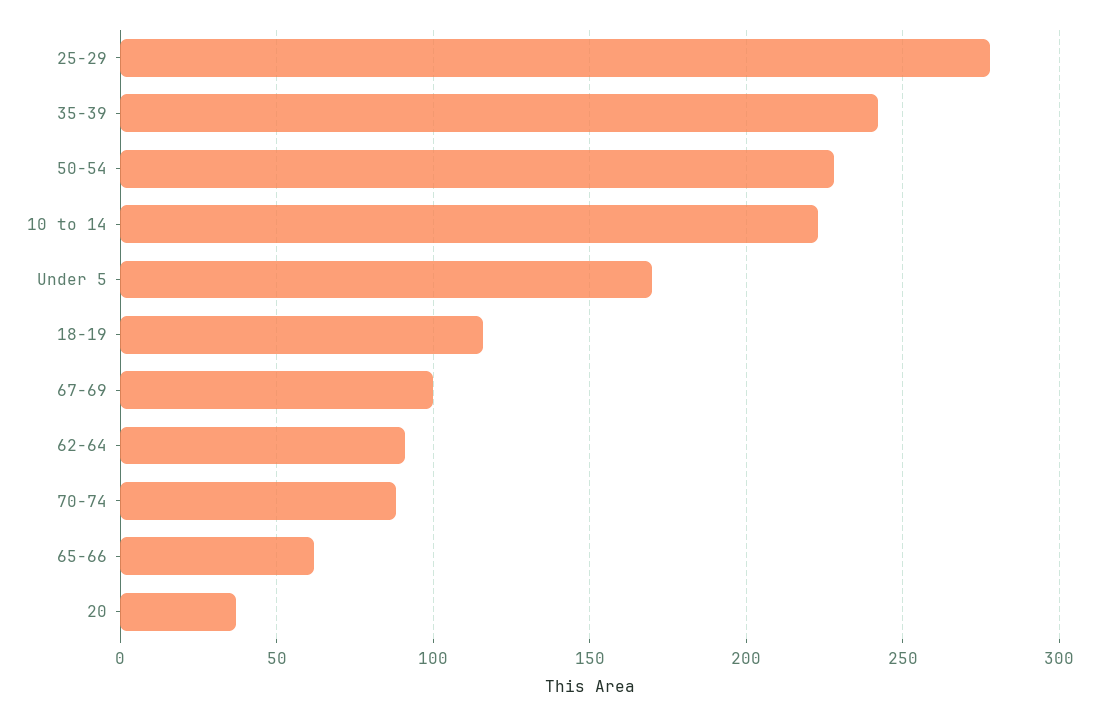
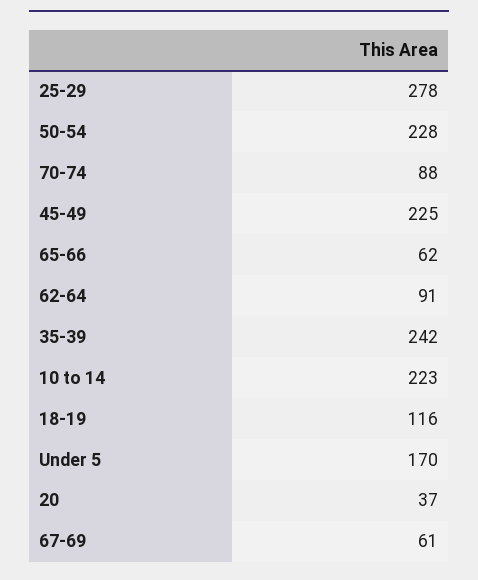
67-69: 100 -> 61
45-49: none -> 225

